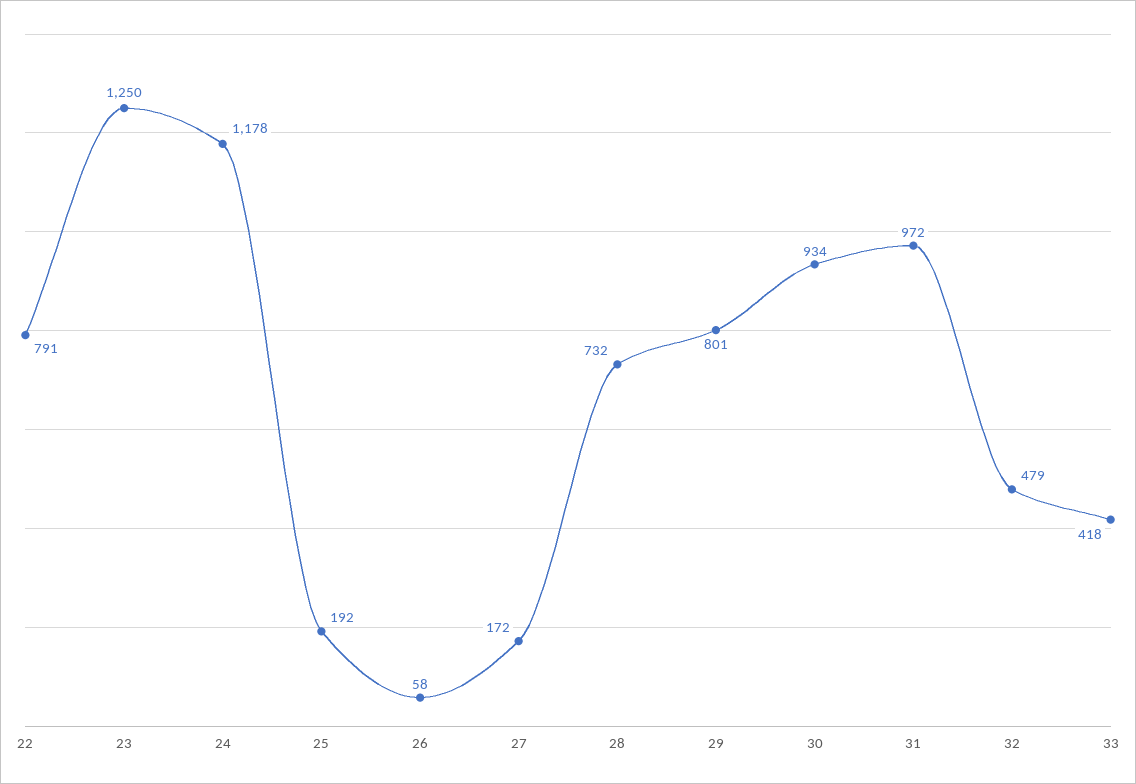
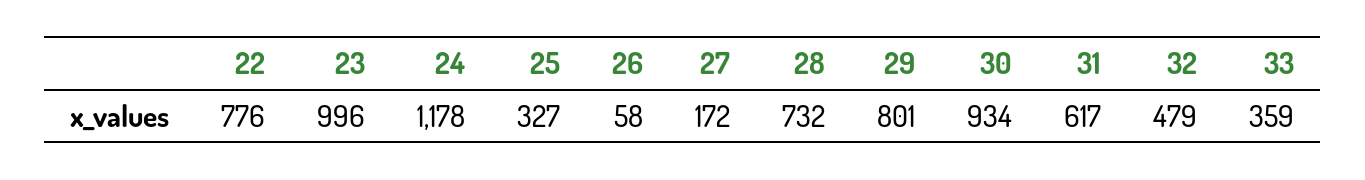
22: 791 -> 776
23: 1250 -> 996
25: 192 -> 327
31: 972 -> 617
33: 418 -> 359

